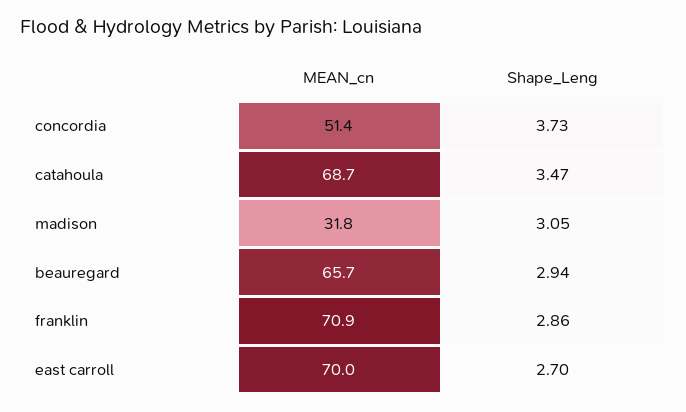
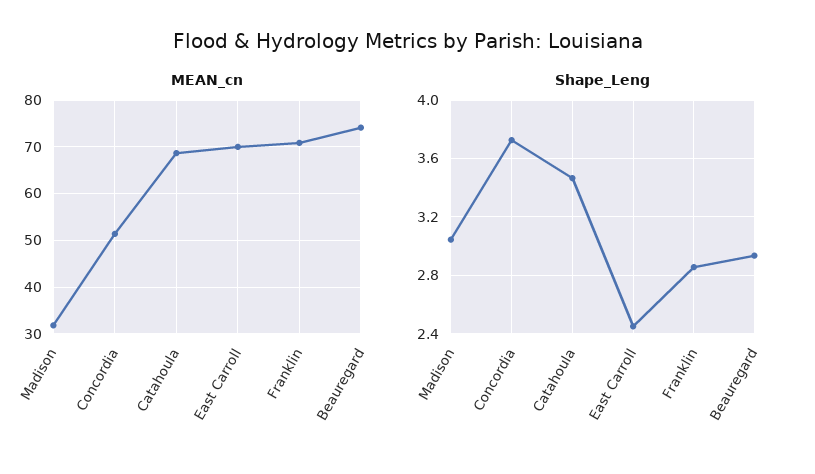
MEAN_cn, beauregard: 65.7 -> 74
Shape_Leng, east carroll: 2.7 -> 2.45

